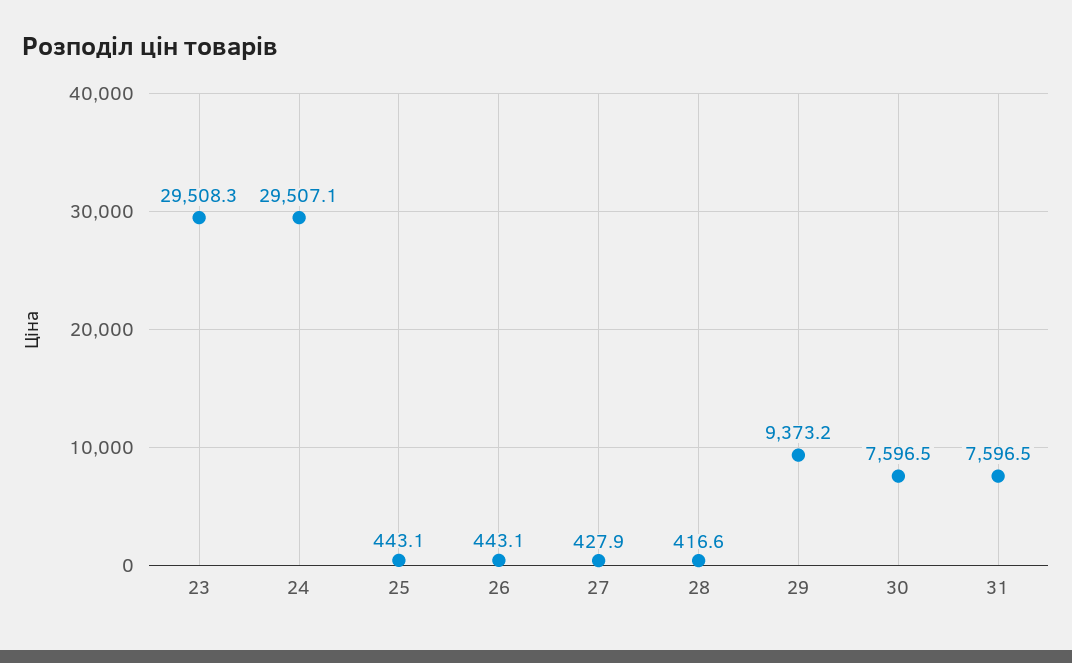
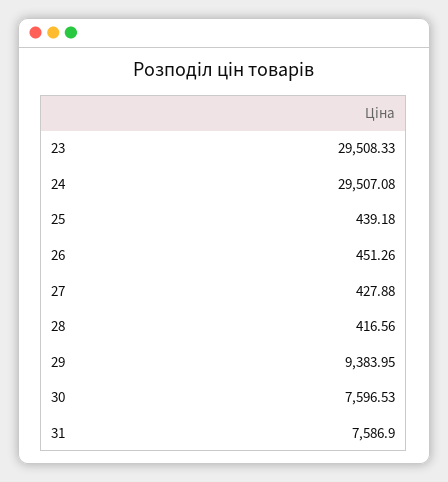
25: 443.1 -> 439.18
26: 443.1 -> 451.26
29: 9373.2 -> 9383.95
31: 7596.5 -> 7586.9

